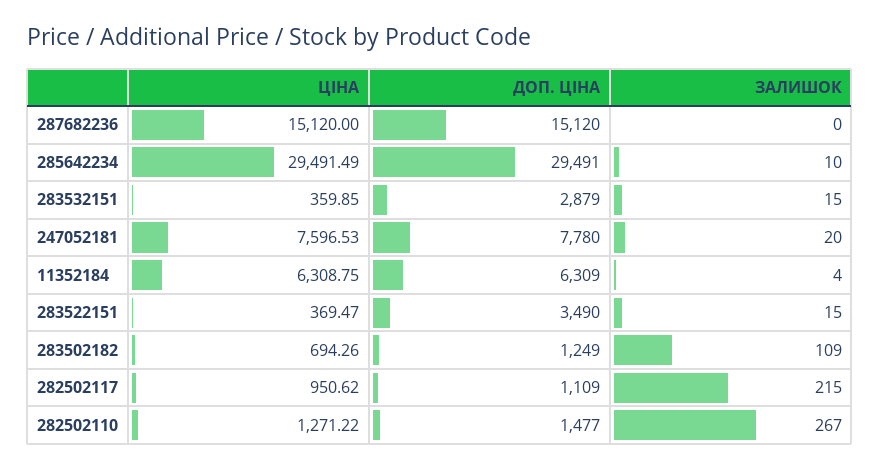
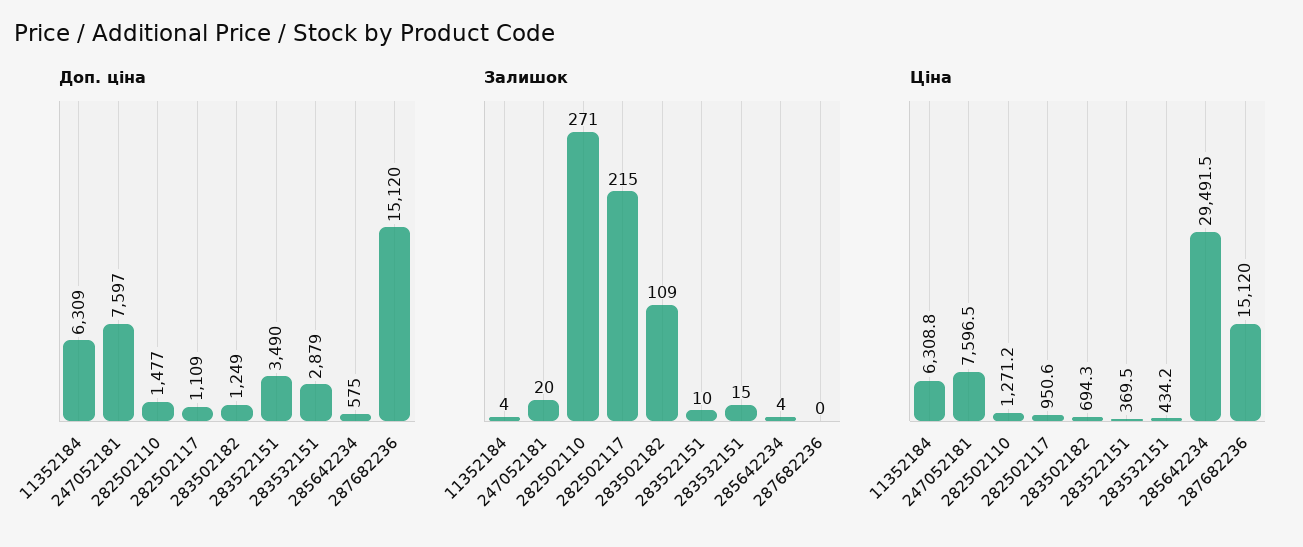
ДОП. ЦІНА, 285642234: 29491 -> 575
ЗАЛИШОК, 285642234: 10 -> 4
ЦІНА, 283532151: 359.85 -> 434.2
ДОП. ЦІНА, 247052181: 7780 -> 7597
ЗАЛИШОК, 283522151: 15 -> 10
ЗАЛИШОК, 282502110: 267 -> 271

